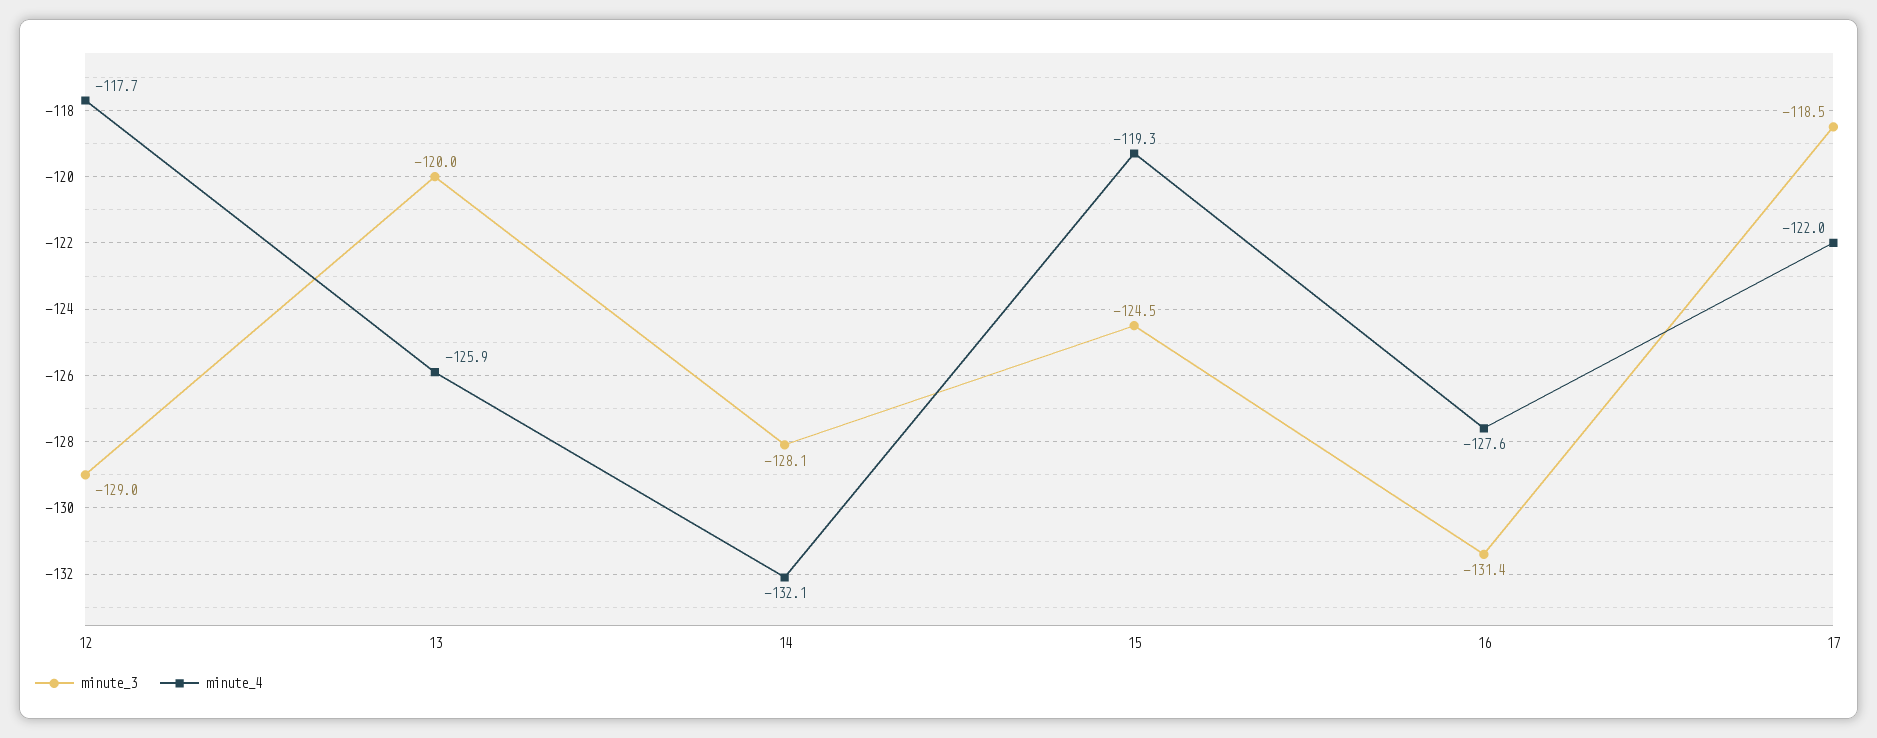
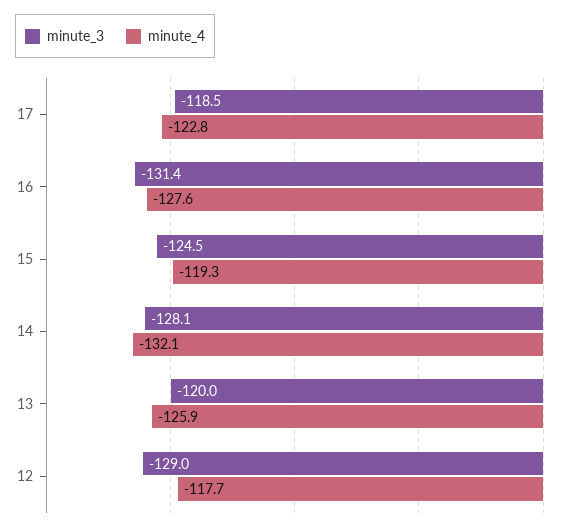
minute_4, 17: -122 -> -122.8

